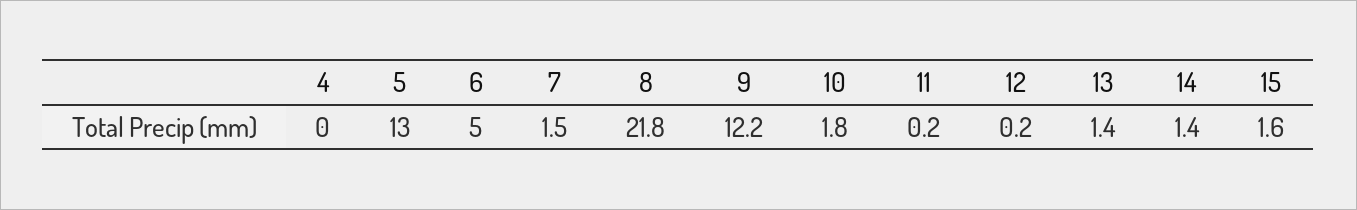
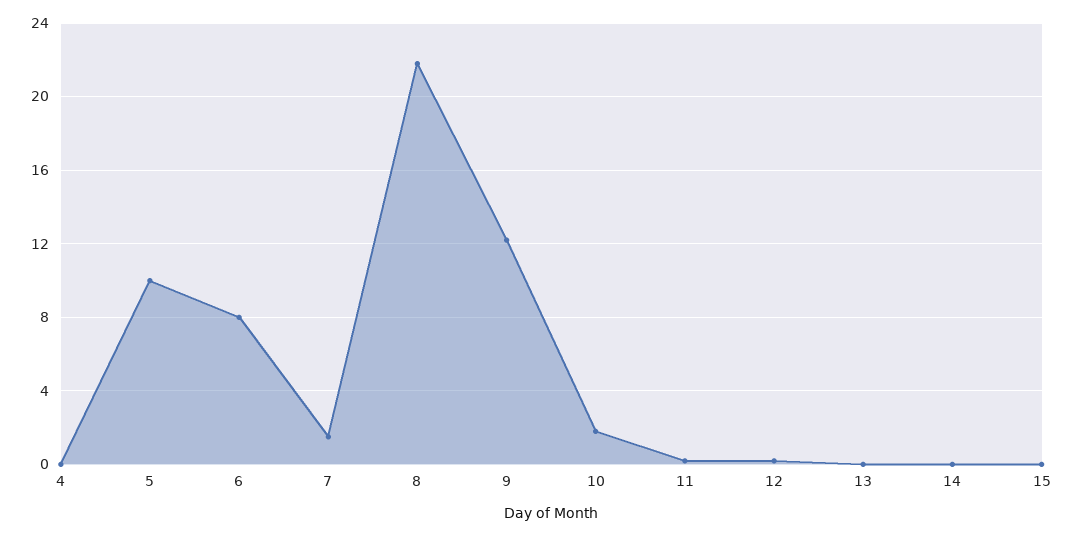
5: 13 -> 10
6: 5 -> 8
13: 1.4 -> 0
14: 1.4 -> 0
15: 1.6 -> 0

